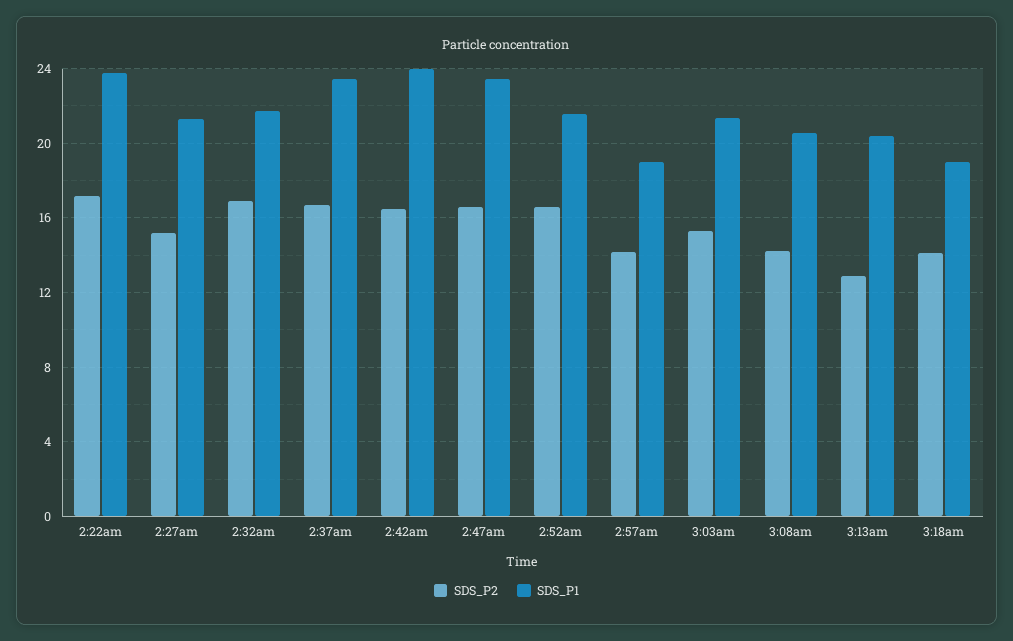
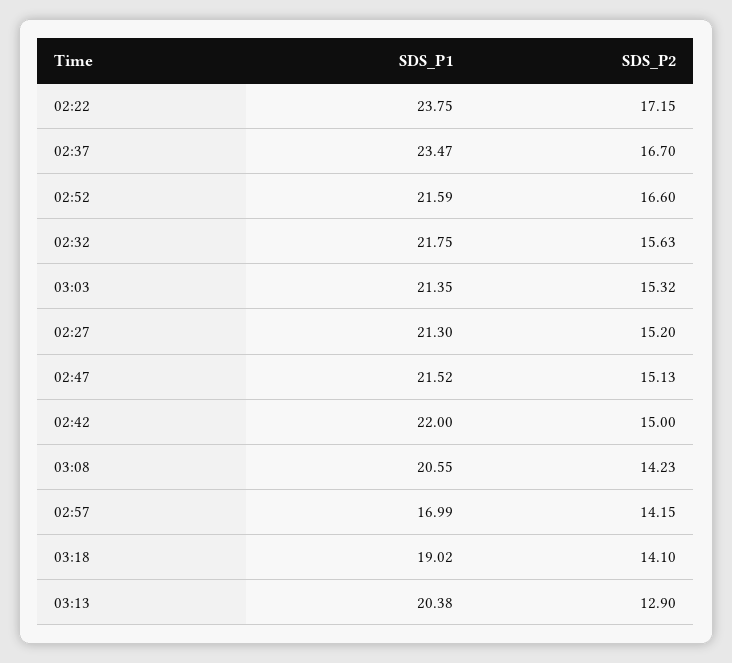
SDS_P2, 2:32am: 17 -> 15.63
SDS_P2, 2:42am: 16.5 -> 15
SDS_P1, 2:42am: 24 -> 22
SDS_P2, 2:47am: 16.5 -> 15.13
SDS_P1, 2:47am: 23.5 -> 21.52
SDS_P1, 2:57am: 19 -> 16.99

